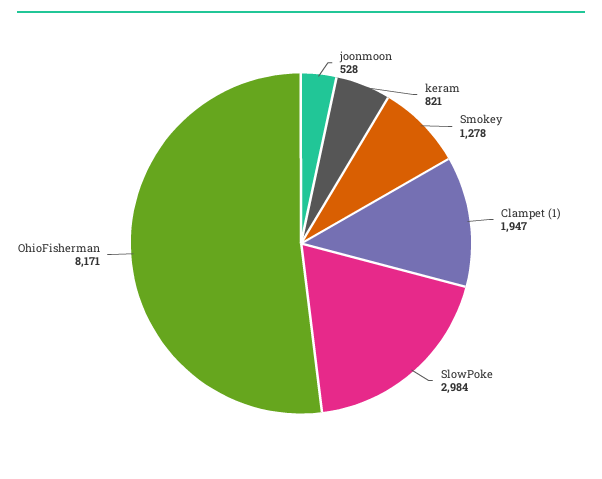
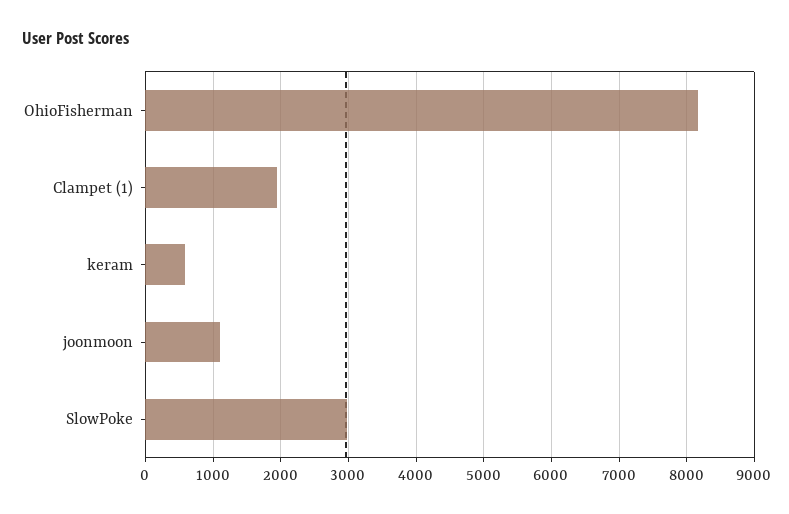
joonmoon: 528 -> 1100
keram: 821 -> 600
Smokey: 1278 -> none

